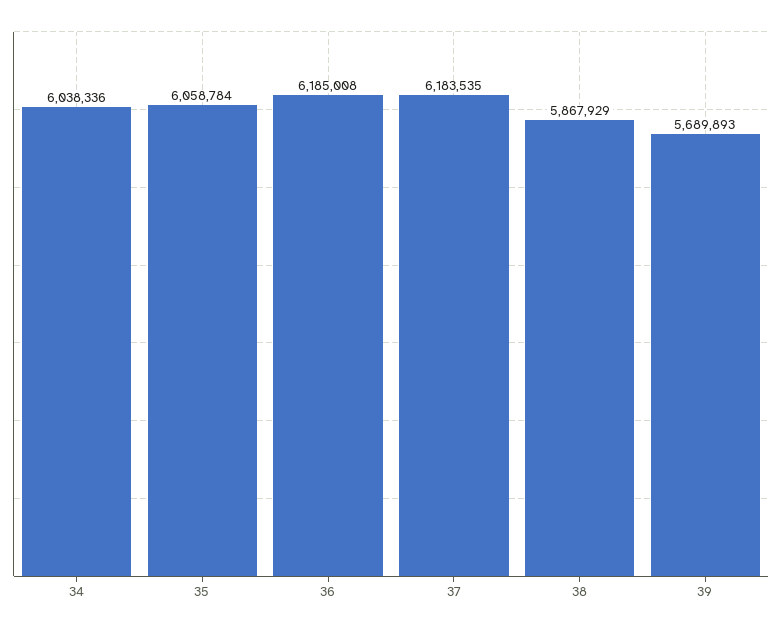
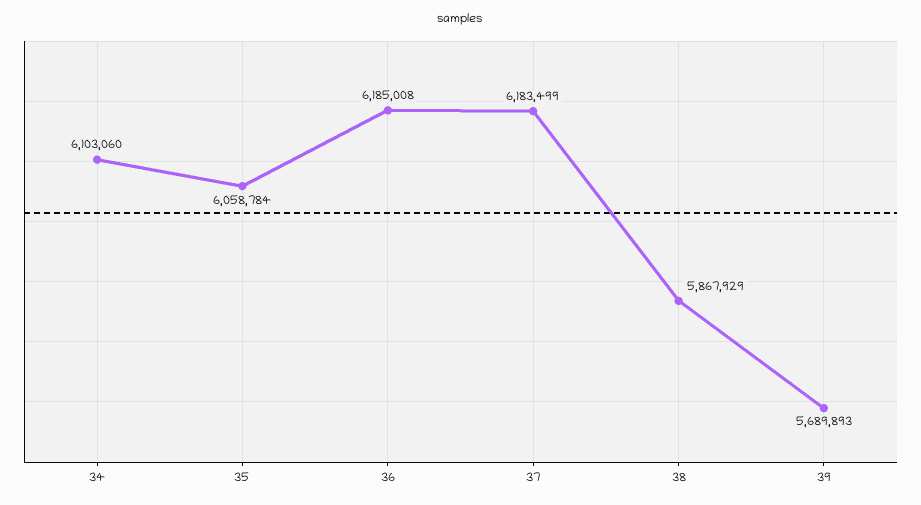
34: 6038336 -> 6103060
37: 6183535 -> 6183499

